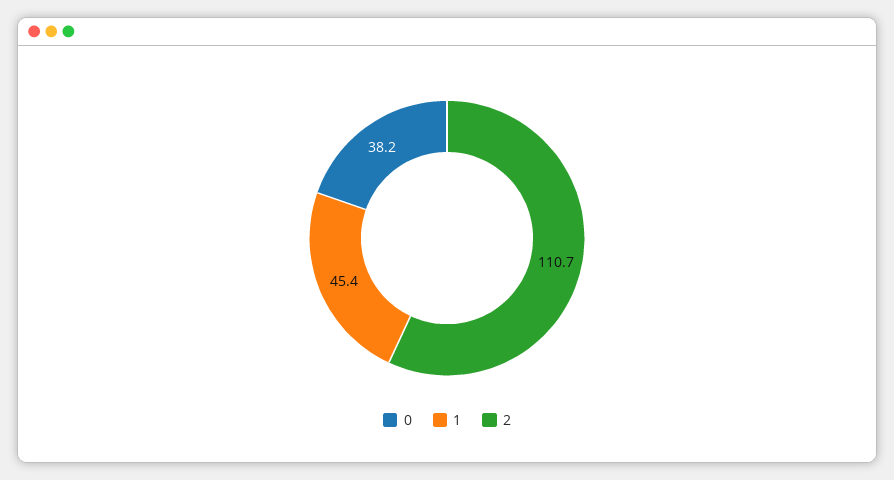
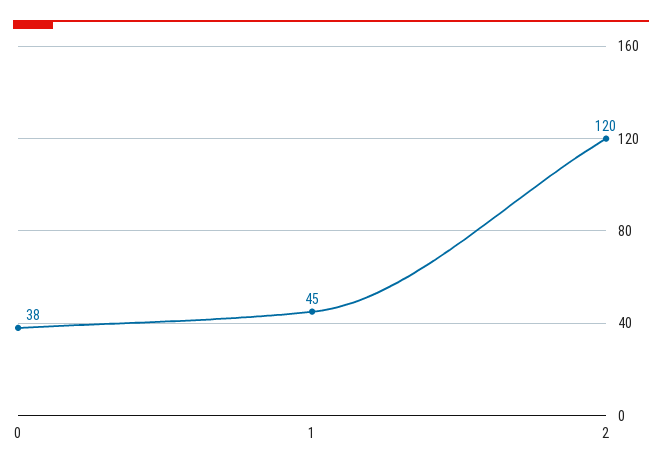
2: 110.7 -> 120

